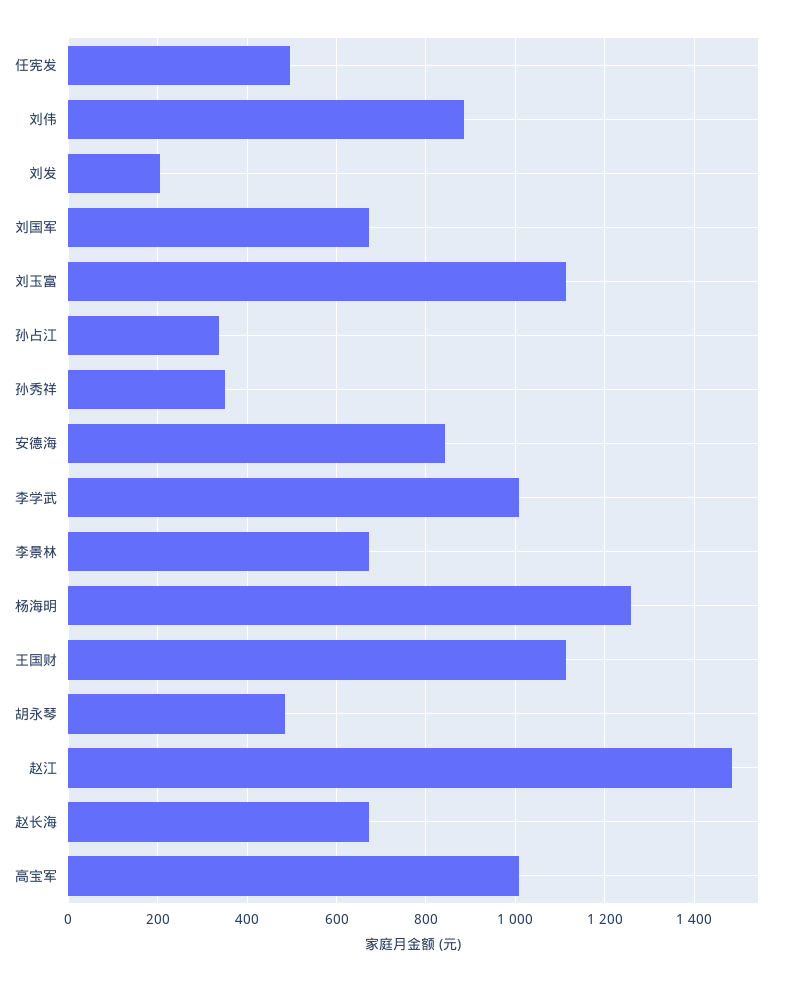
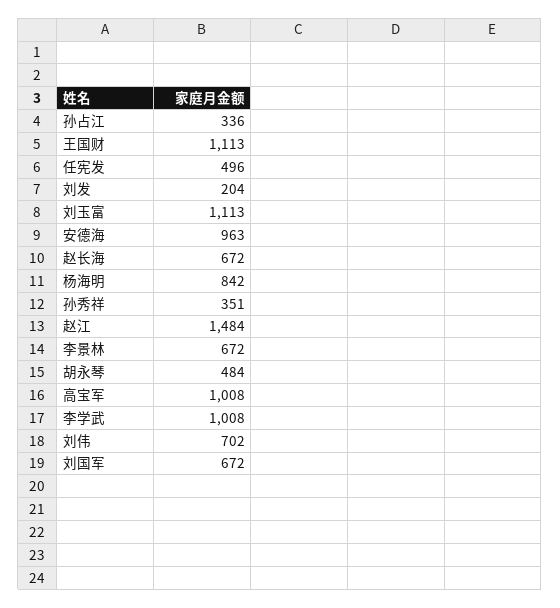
刘伟: 880 -> 702
安德海: 840 -> 963
杨海明: 1260 -> 842

